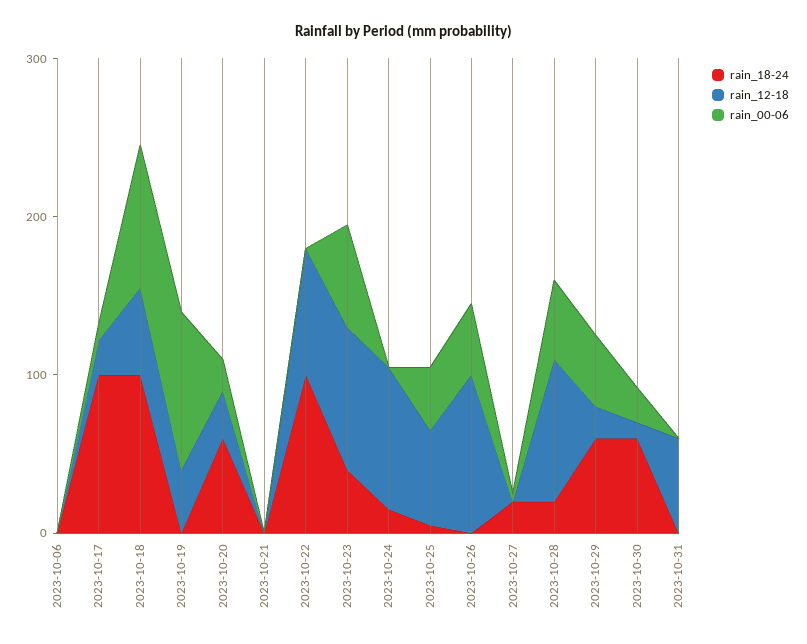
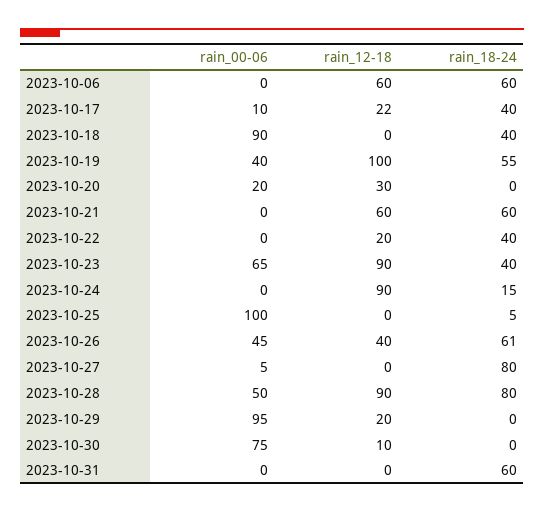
rain_18-24, 2023-10-06: 0 -> 60
rain_12-18, 2023-10-06: 0 -> 60
rain_18-24, 2023-10-17: 100 -> 40
rain_18-24, 2023-10-18: 100 -> 40
rain_12-18, 2023-10-18: 60 -> 0
rain_18-24, 2023-10-19: 0 -> 55
rain_12-18, 2023-10-19: 40 -> 100
rain_00-06, 2023-10-19: 100 -> 40
rain_18-24, 2023-10-20: 60 -> 0
rain_18-24, 2023-10-21: 0 -> 60
rain_12-18, 2023-10-21: 0 -> 60
rain_18-24, 2023-10-22: 100 -> 40
rain_12-18, 2023-10-22: 80 -> 20
rain_12-18, 2023-10-25: 60 -> 0
rain_00-06, 2023-10-25: 40 -> 100
rain_18-24, 2023-10-26: 0 -> 61
rain_12-18, 2023-10-26: 100 -> 40
rain_18-24, 2023-10-27: 20 -> 80
rain_18-24, 2023-10-28: 20 -> 80
rain_18-24, 2023-10-29: 60 -> 0
rain_00-06, 2023-10-29: 40 -> 95
rain_18-24, 2023-10-30: 60 -> 0
rain_00-06, 2023-10-30: 20 -> 75
rain_18-24, 2023-10-31: 0 -> 60
rain_12-18, 2023-10-31: 60 -> 0

